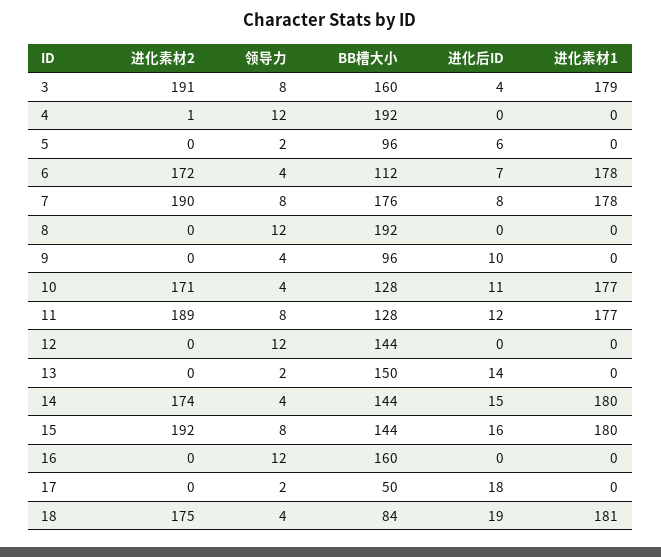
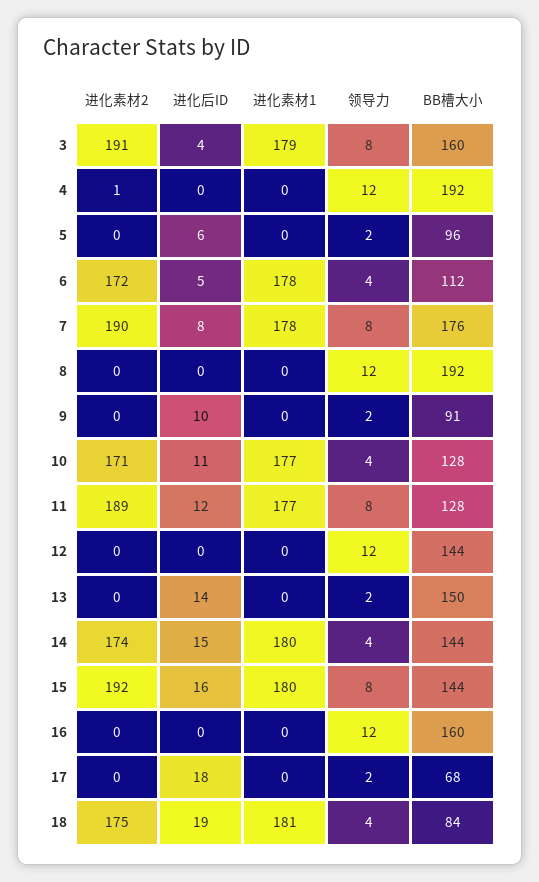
进化后ID, 6: 7 -> 5
领导力, 9: 4 -> 2
BB槽大小, 9: 96 -> 91
BB槽大小, 17: 50 -> 68

